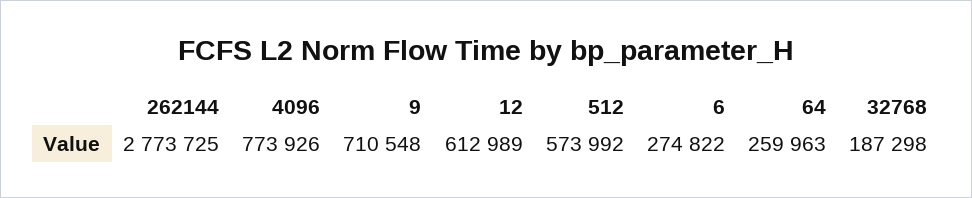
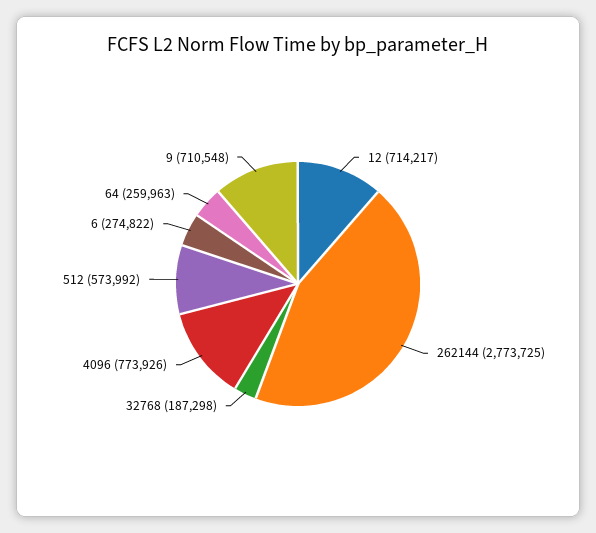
12: 612989 -> 714217

